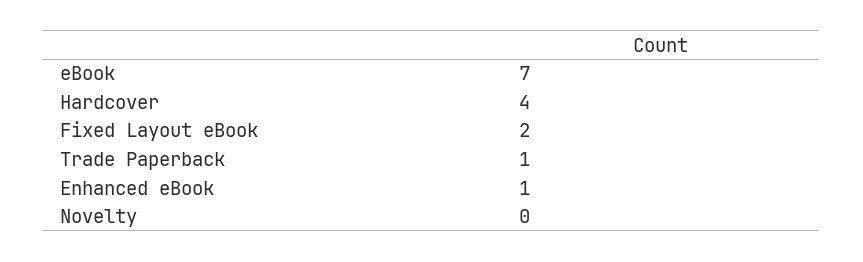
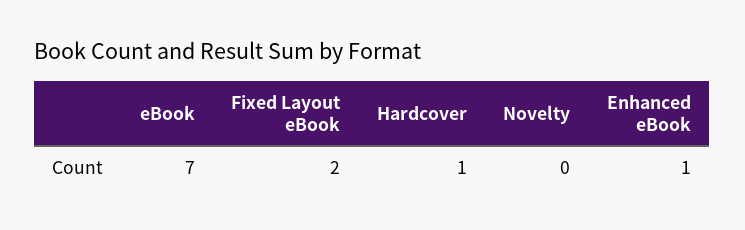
Hardcover: 4 -> 1
Trade Paperback: 1 -> none

